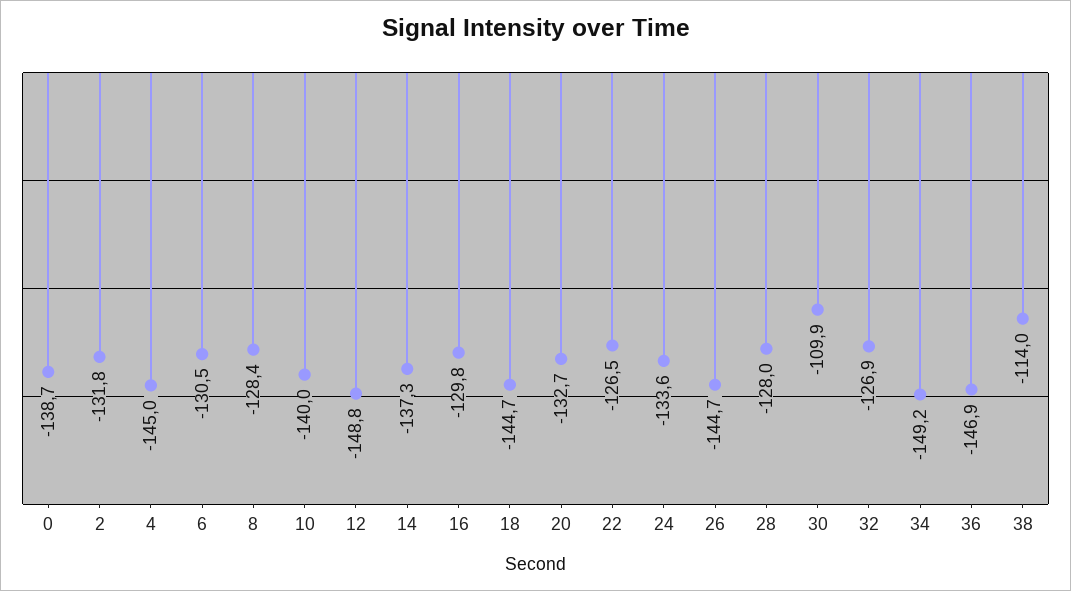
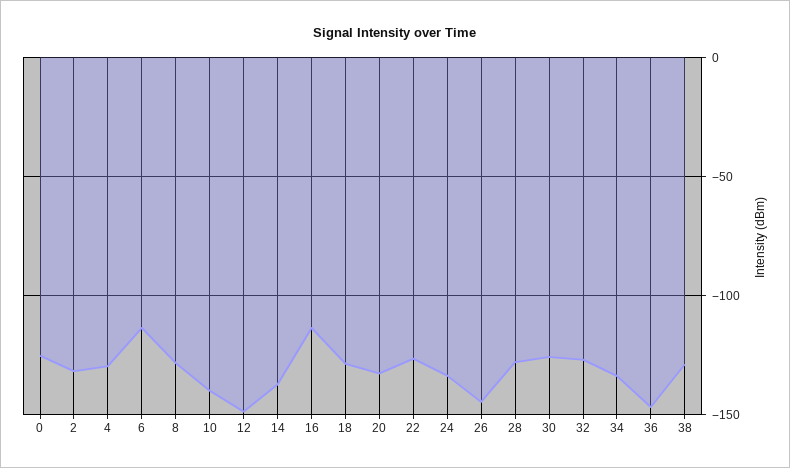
0: -138.7 -> -125
4: -145 -> -130
6: -130.5 -> -115
16: -129.8 -> -115
18: -144.7 -> -130
30: -109.9 -> -125
34: -149.2 -> -135
38: -114 -> -130

